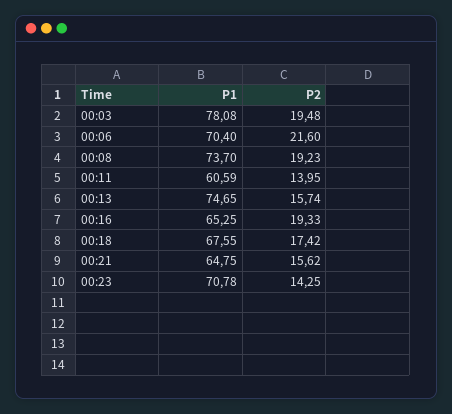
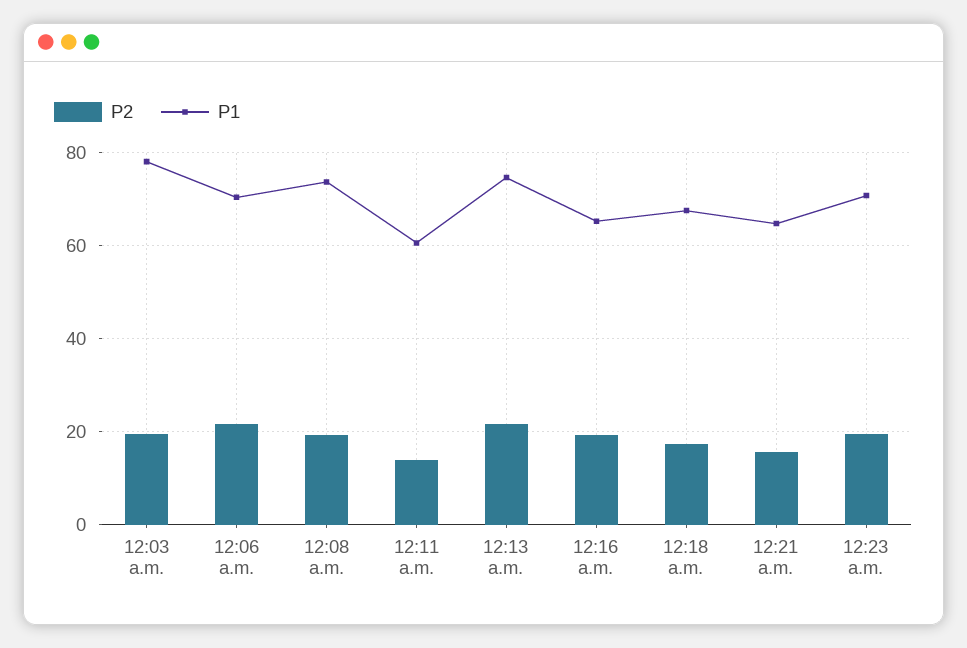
P2, 00:13: 15.74 -> 22
P2, 00:23: 14.25 -> 20

